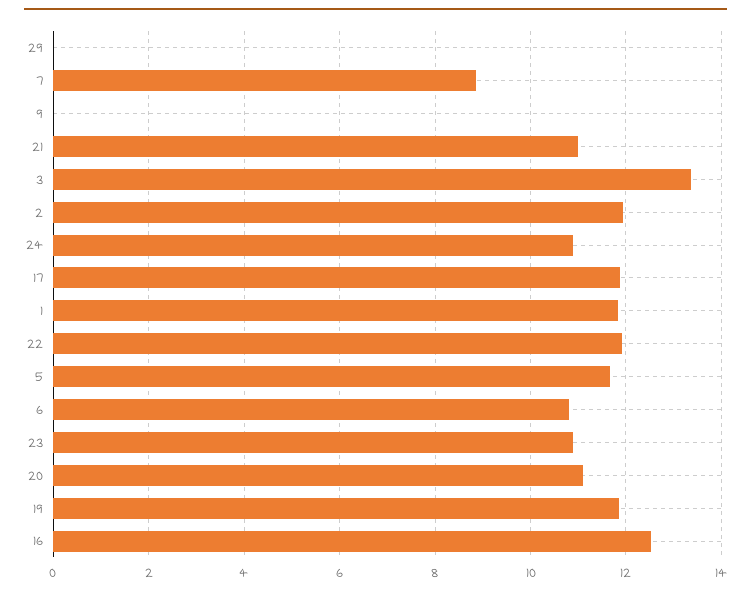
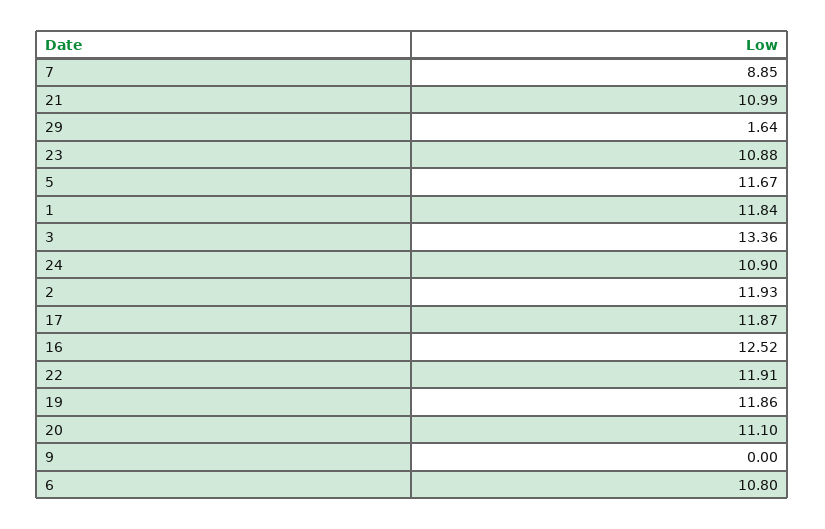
29: 0 -> 1.64

